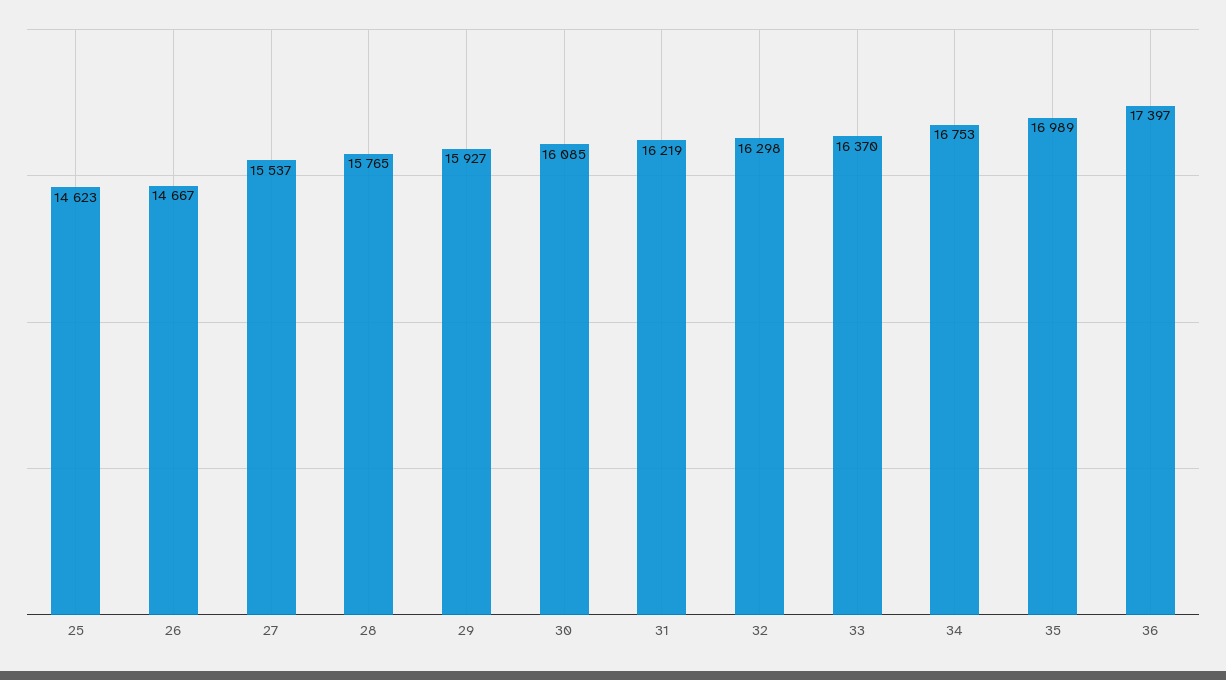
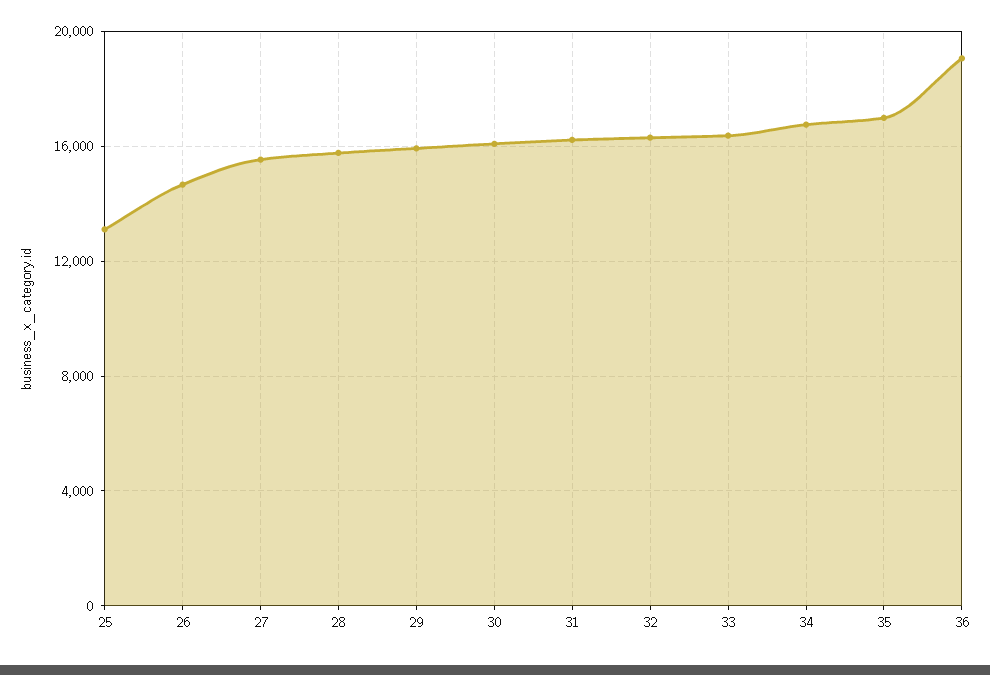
25: 14623 -> 13000
36: 17397 -> 19000

